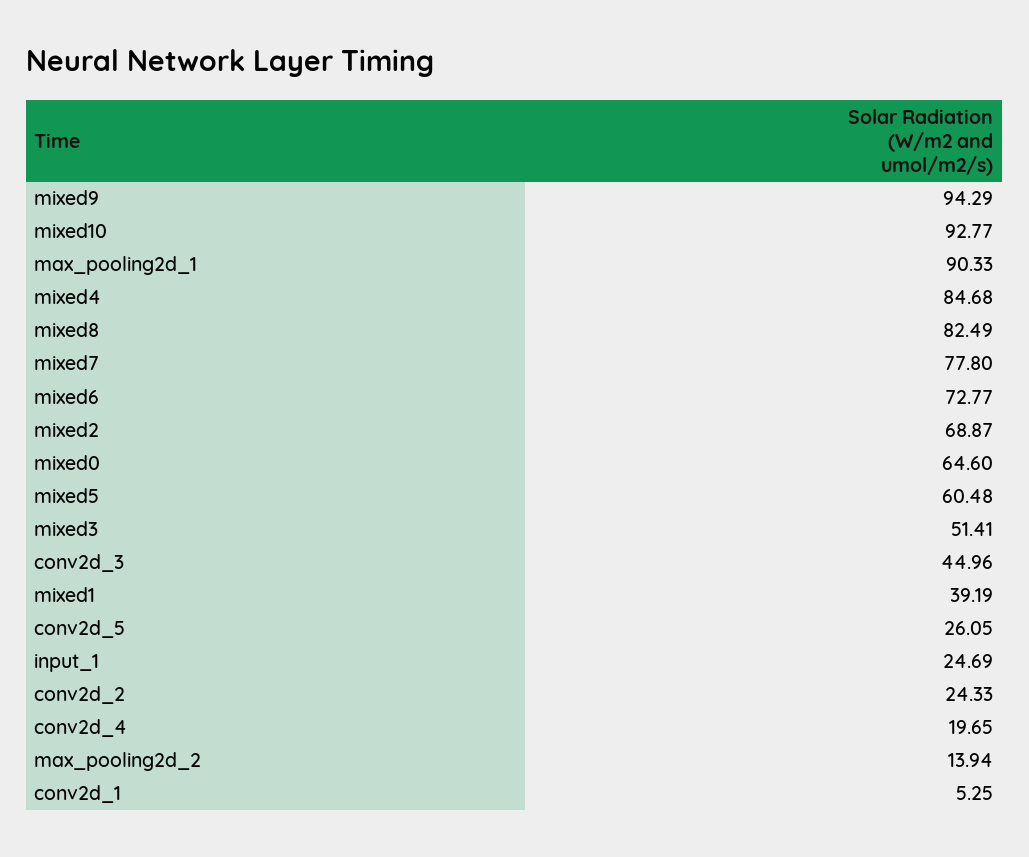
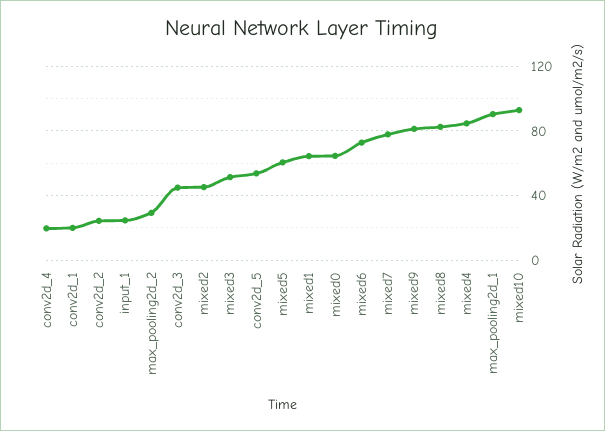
mixed9: 94.29 -> 80
mixed2: 68.87 -> 45
mixed1: 39.19 -> 65
conv2d_5: 26.05 -> 55
max_pooling2d_2: 13.94 -> 30
conv2d_1: 5.25 -> 20

